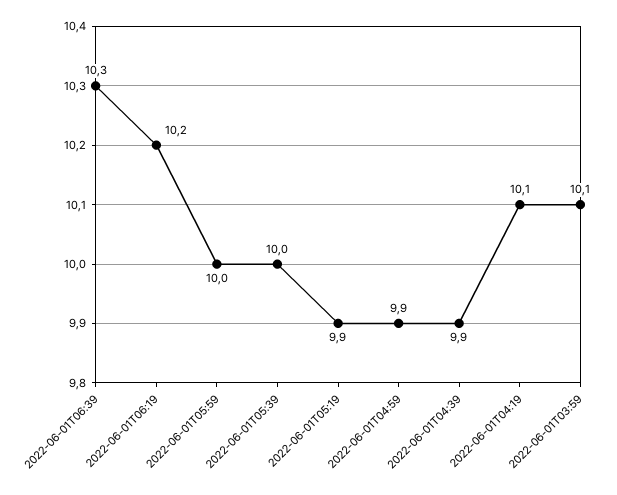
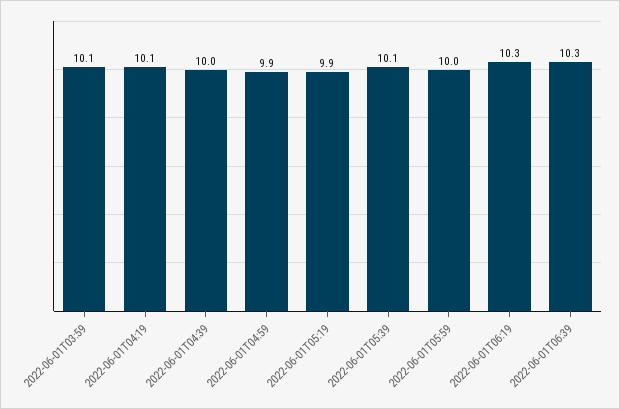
2022-06-01T06:19: 10.2 -> 10.3
2022-06-01T05:39: 10 -> 10.1
2022-06-01T04:39: 9.9 -> 10

